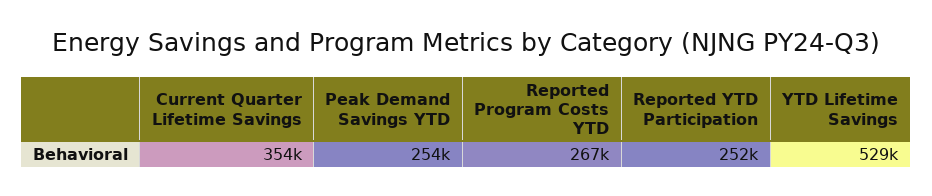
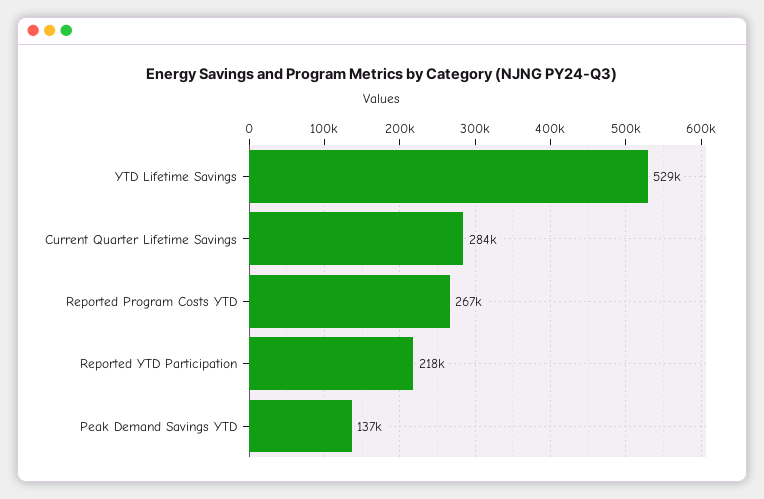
Current Quarter Lifetime Savings: 354000 -> 284000
Peak Demand Savings YTD: 254000 -> 137000
Reported YTD Participation: 252000 -> 218000

